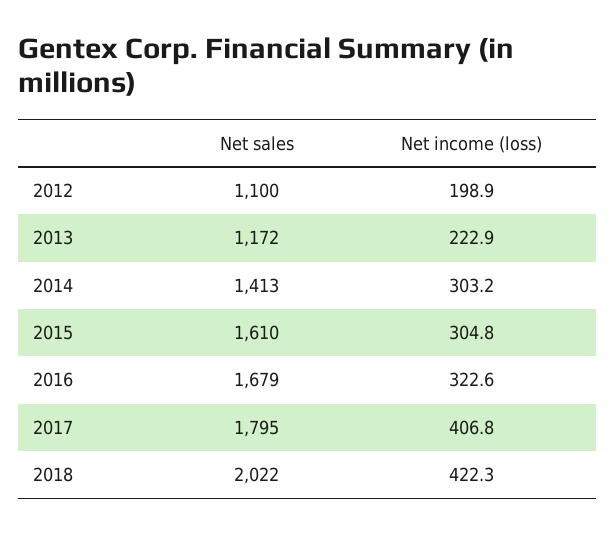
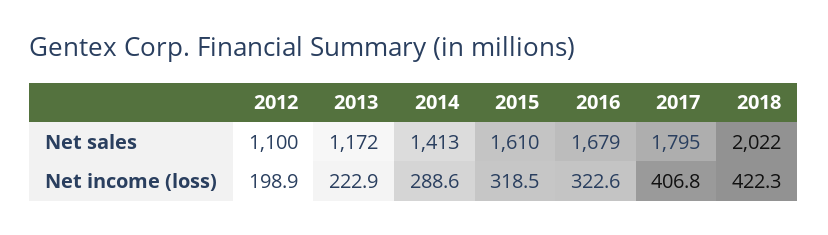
Net income (loss), 2014: 303.2 -> 288.6
Net income (loss), 2015: 304.8 -> 318.5

